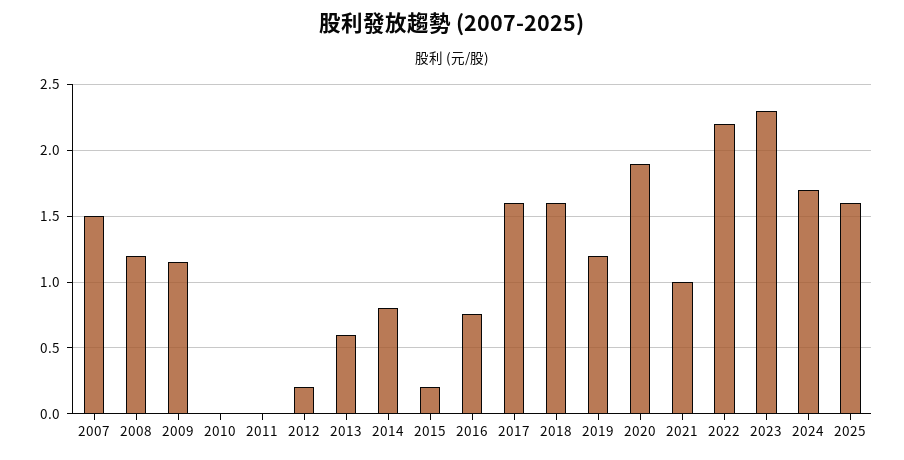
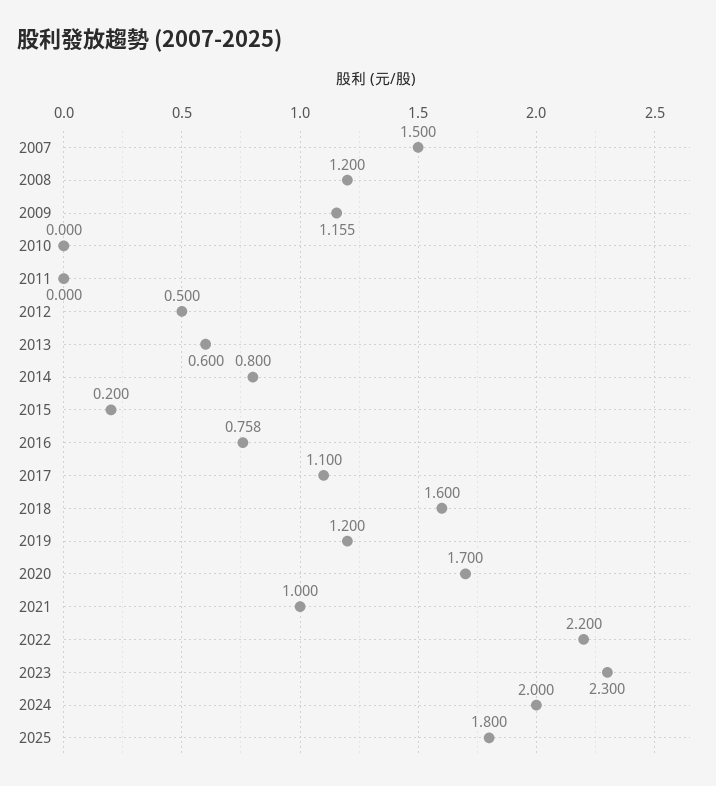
2012: 0.2 -> 0.5
2017: 1.6 -> 1.1
2020: 1.9 -> 1.7
2024: 1.7 -> 2
2025: 1.6 -> 1.8

